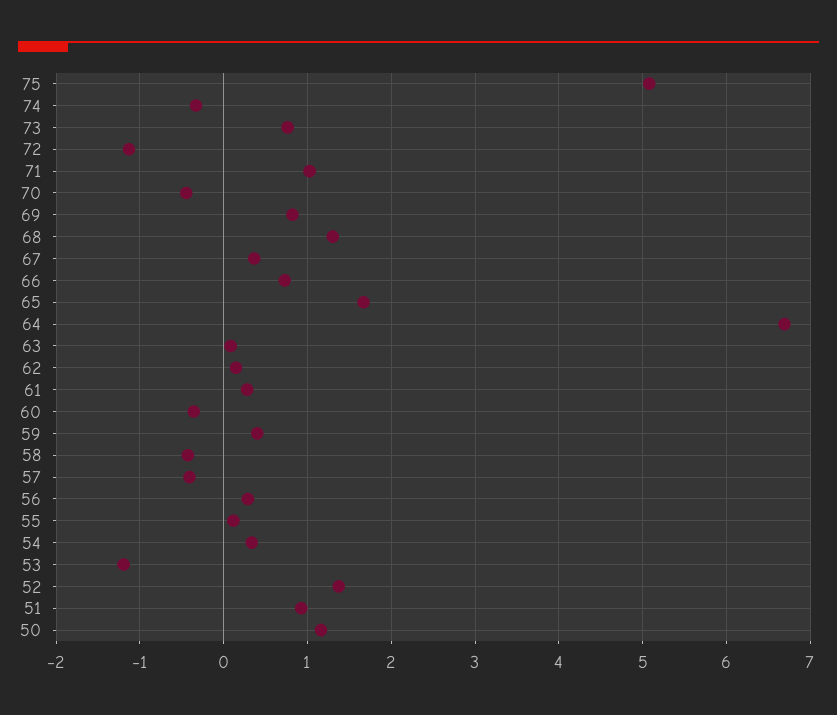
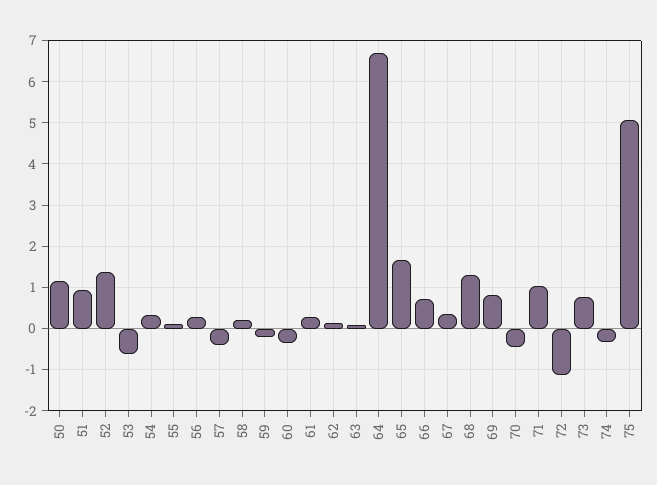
59: 0.4 -> -0.2
58: -0.4 -> 0.2
53: -1.2 -> -0.6

